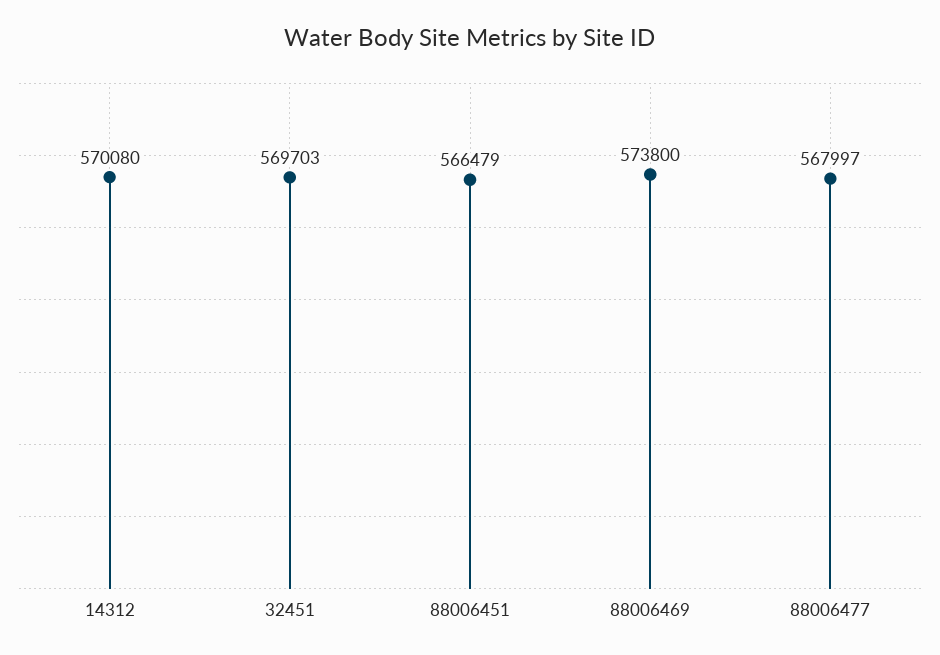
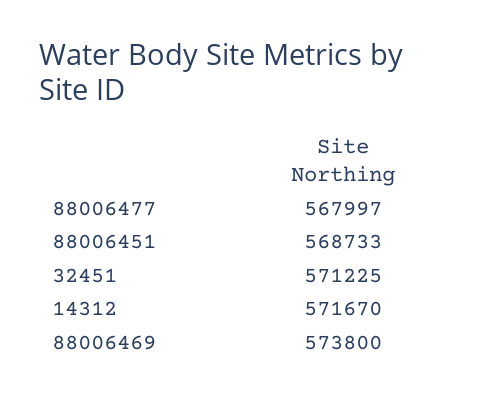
14312: 570080 -> 571670
32451: 569703 -> 571225
88006451: 566479 -> 568733

